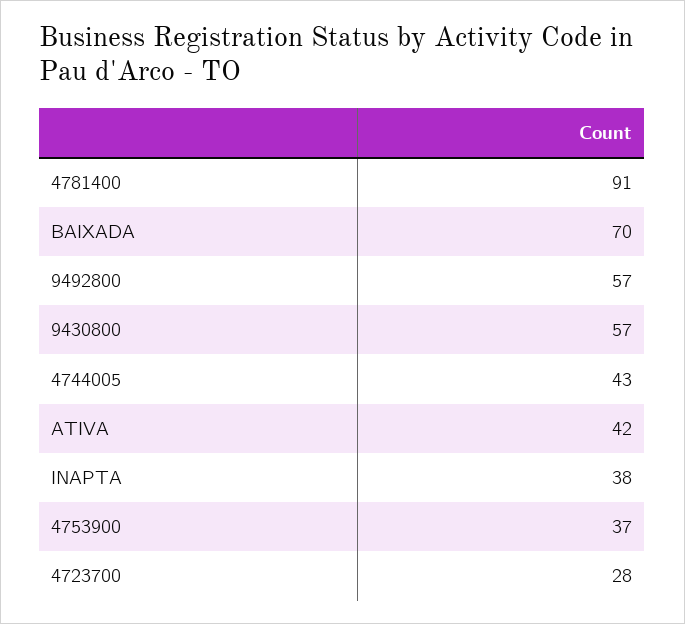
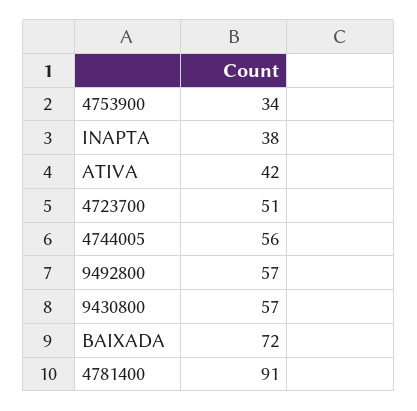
BAIXADA: 70 -> 72
4744005: 43 -> 56
4753900: 37 -> 34
4723700: 28 -> 51

